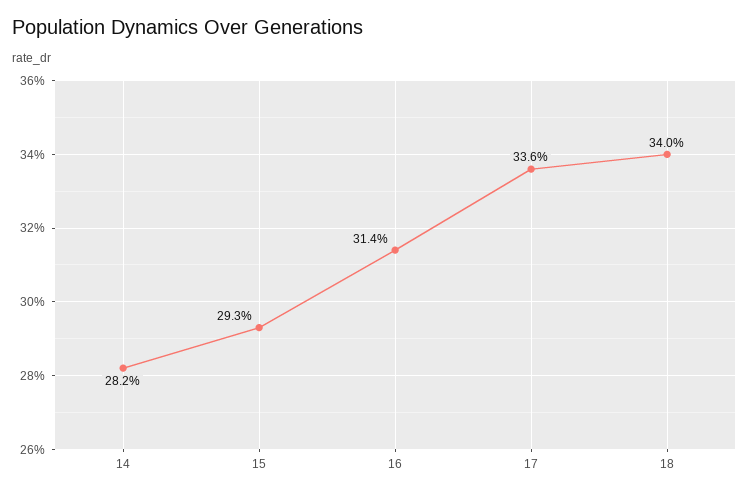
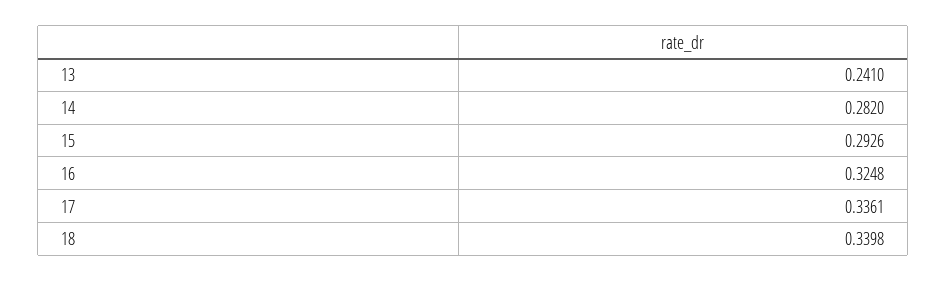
16: 0.314 -> 0.3248
13: none -> 0.241

